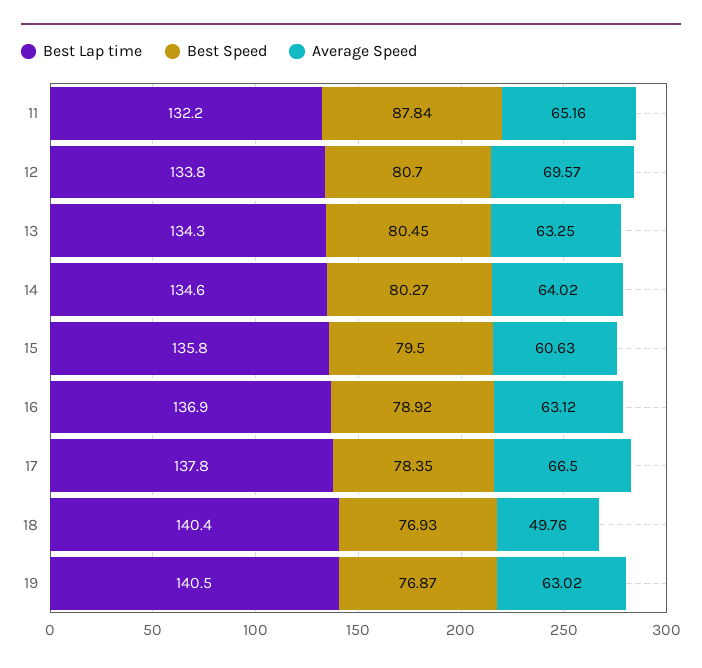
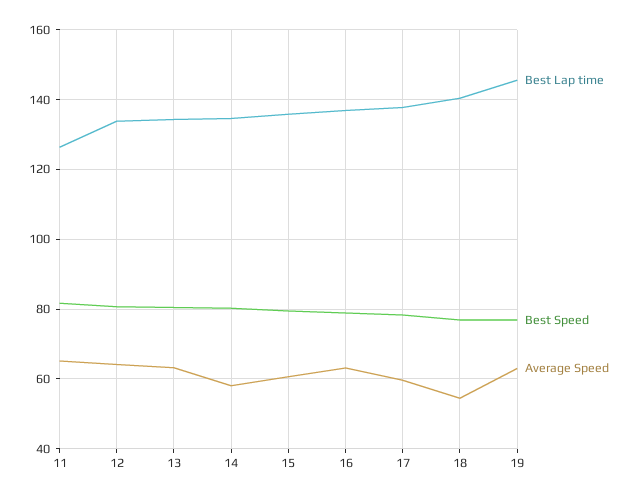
Best Lap time, 11: 132.2 -> 126
Best Speed, 11: 87.84 -> 82
Average Speed, 12: 69.57 -> 64
Average Speed, 14: 64.02 -> 58
Average Speed, 17: 66.5 -> 60
Average Speed, 18: 49.76 -> 54
Best Lap time, 19: 140.5 -> 146

